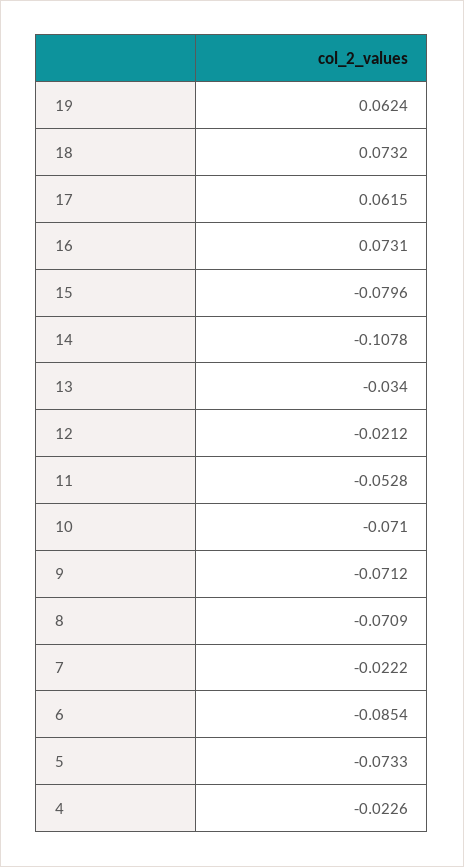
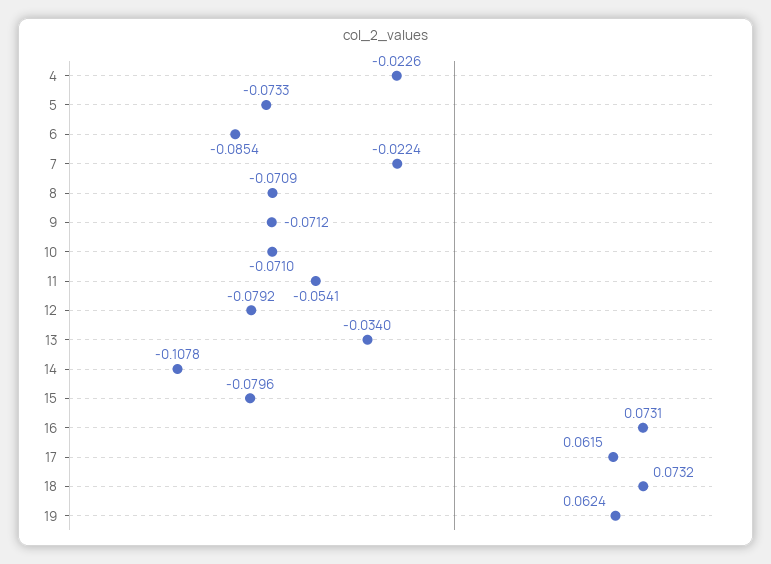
12: -0.0212 -> -0.0792
11: -0.0528 -> -0.0541
7: -0.0222 -> -0.0224

